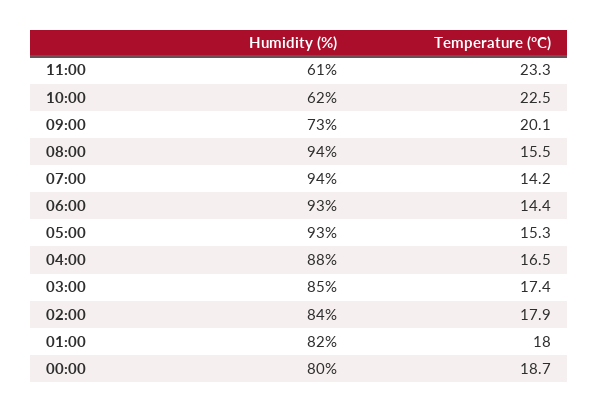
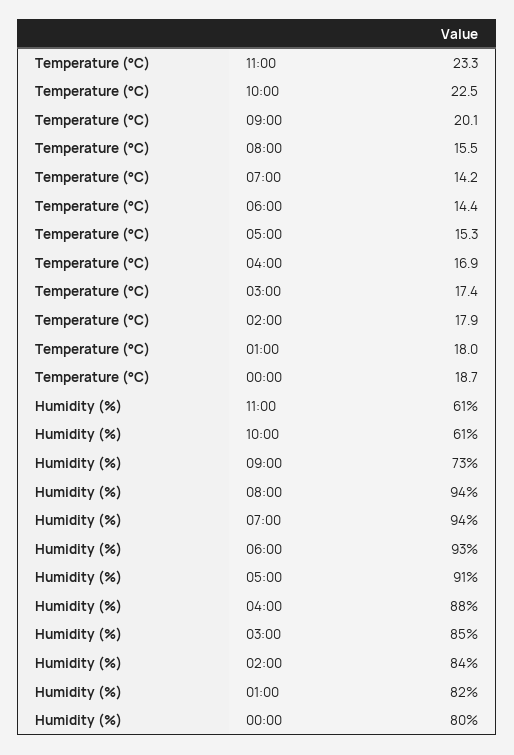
Humidity (%), 10:00: 62 -> 61
Humidity (%), 05:00: 93 -> 91
Temperature (°C), 04:00: 16.5 -> 16.9

